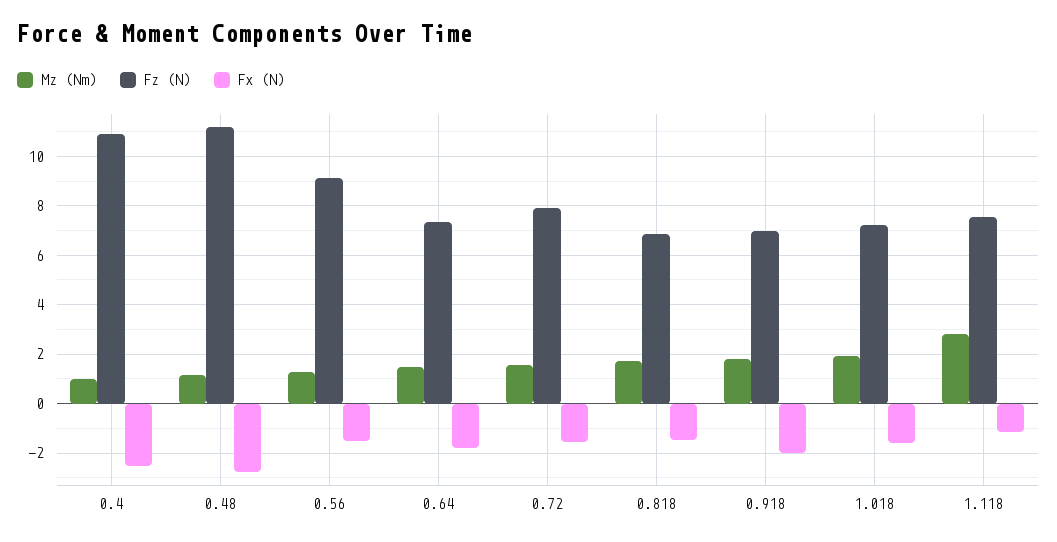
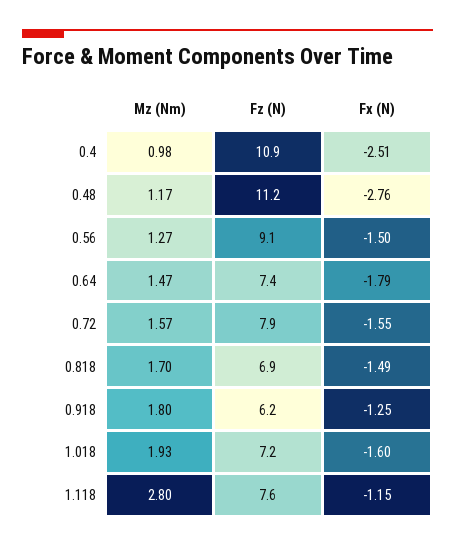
Fz (N), 0.918: 7 -> 6.2
Fx (N), 0.918: -2 -> -1.25

